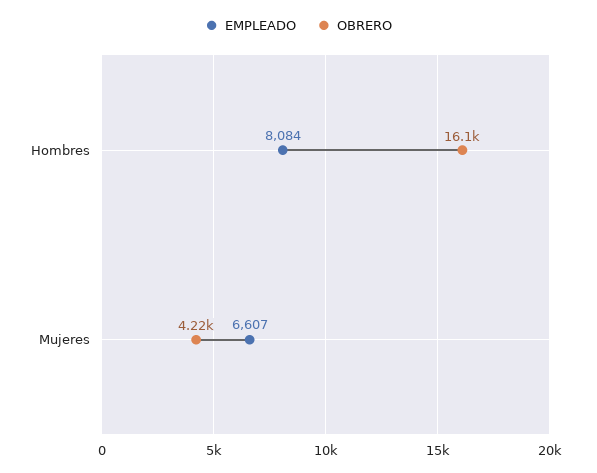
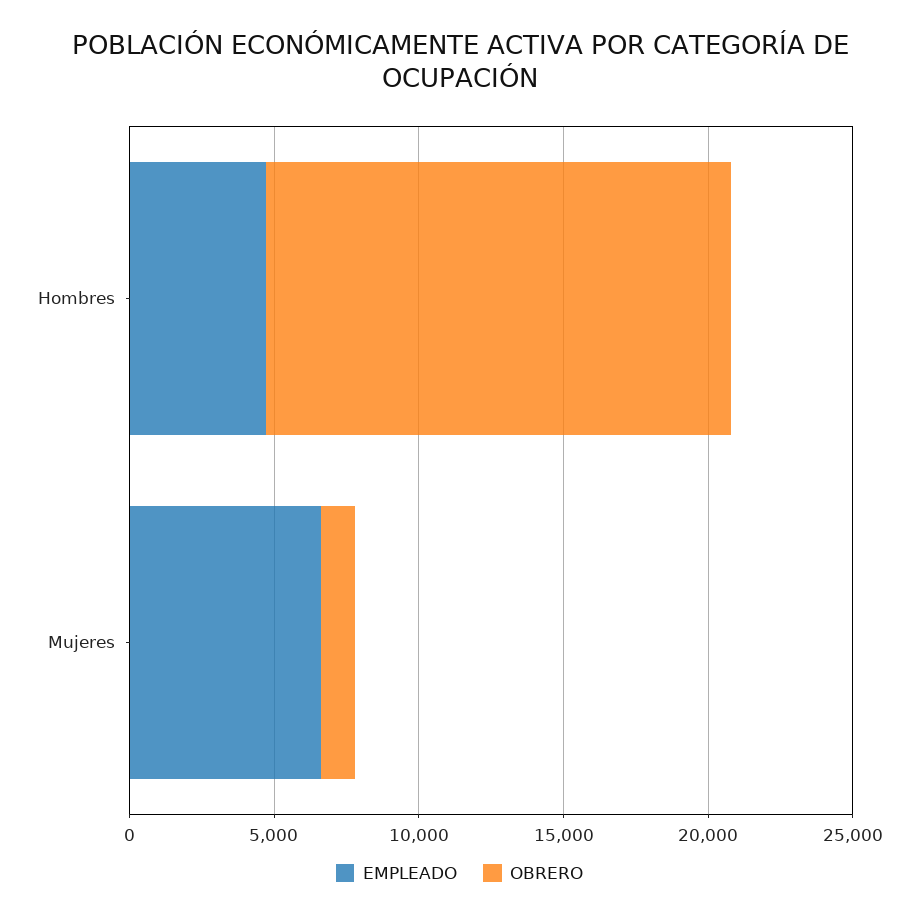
EMPLEADO, Hombres: 8084 -> 5000
OBRERO, Mujeres: 4220 -> 1000

